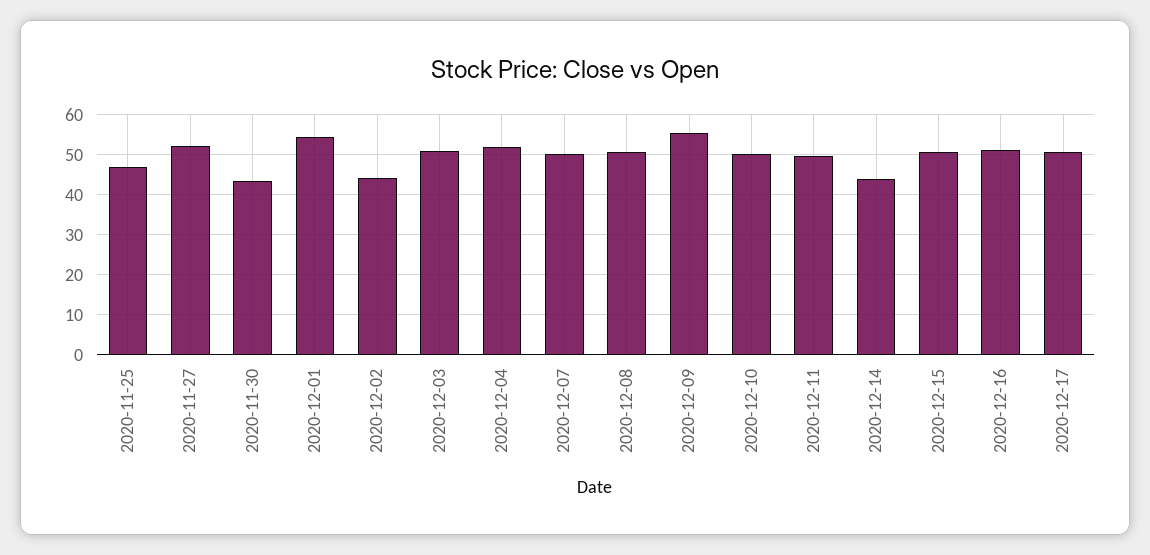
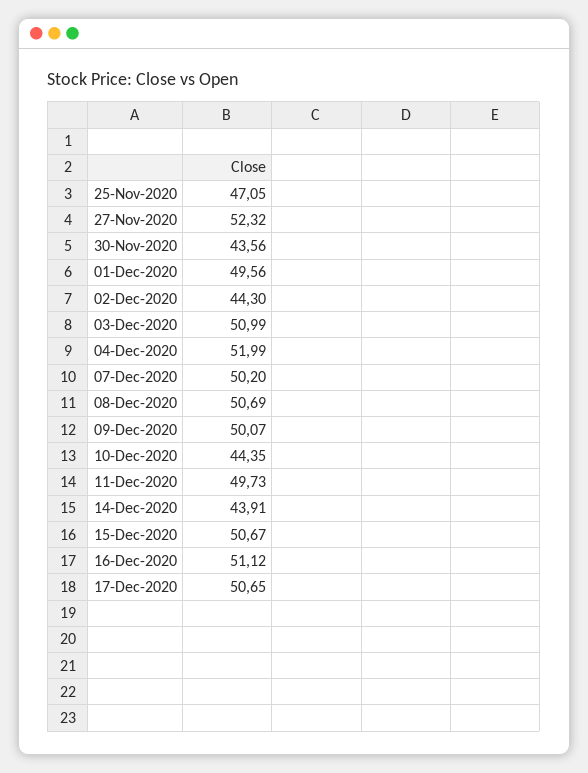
2020-12-01: 54 -> 49.56
2020-12-09: 56 -> 50.07
2020-12-10: 50 -> 44.35

